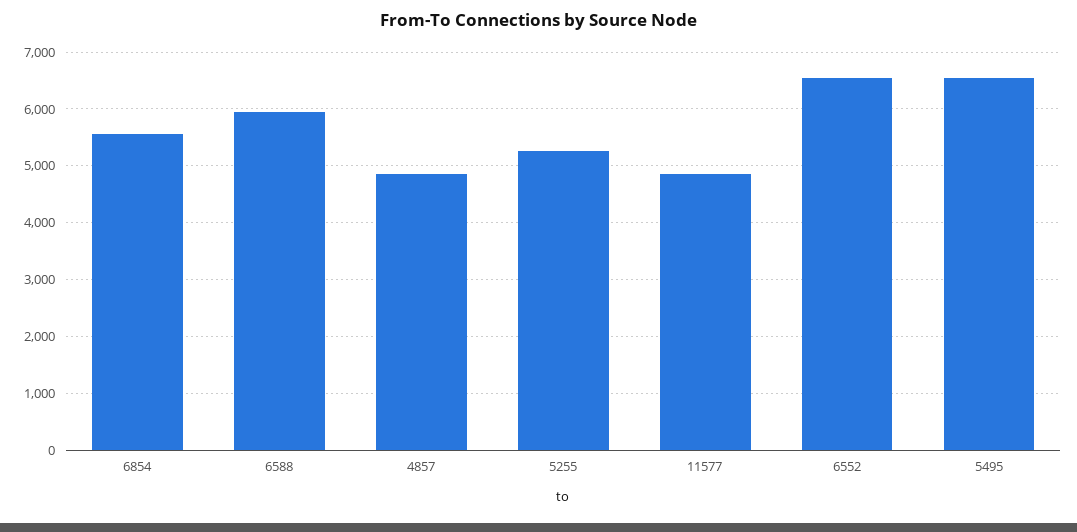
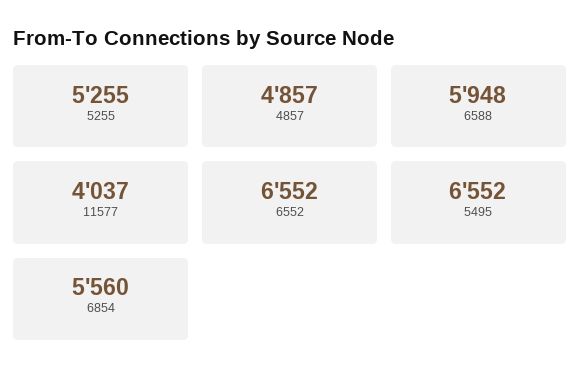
11577: 4800 -> 4037

